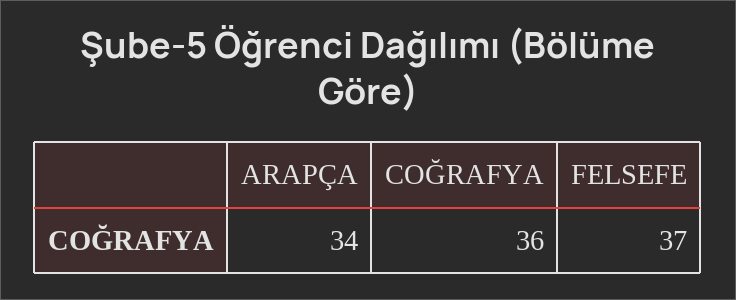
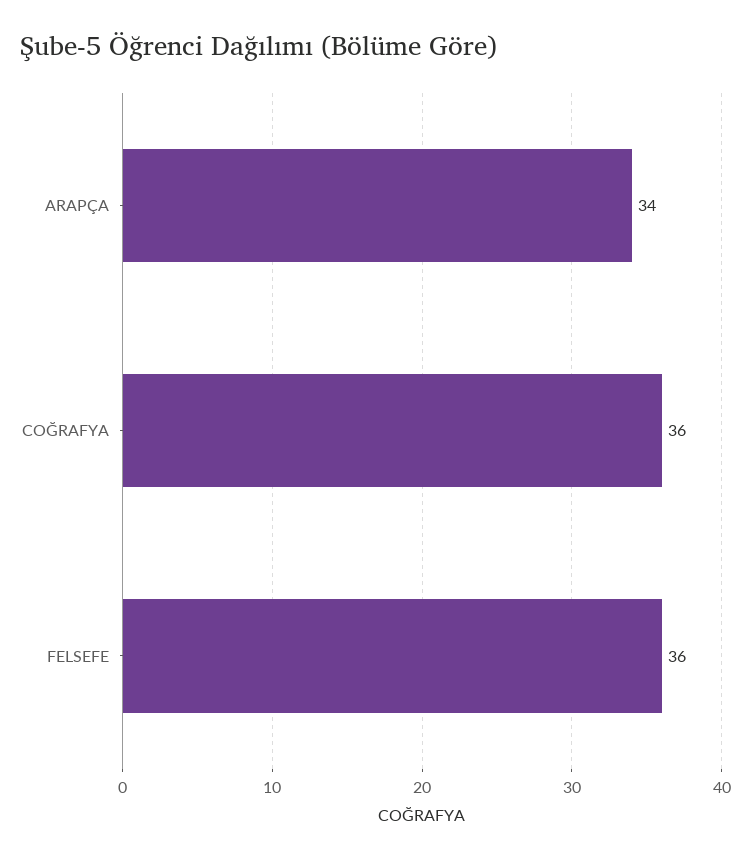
FELSEFE: 37 -> 36

